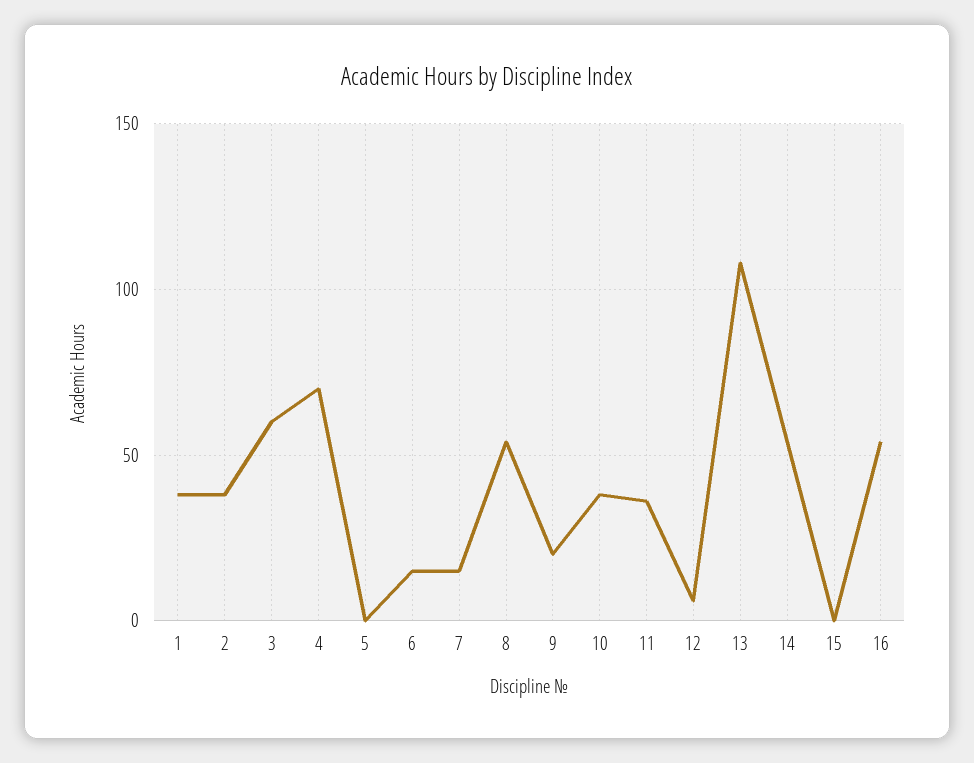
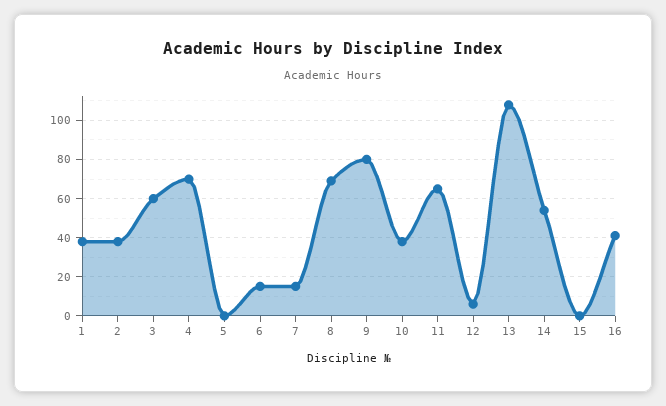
8: 55 -> 70
9: 20 -> 80
11: 35 -> 65
16: 55 -> 40

